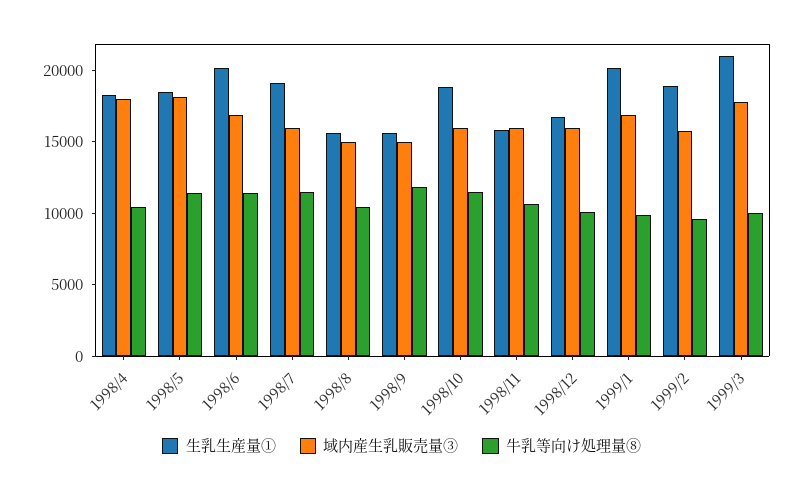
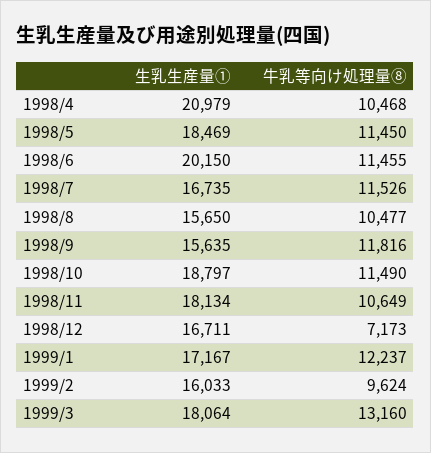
生乳生産量①, 1998/4: 18000 -> 20979
域内産生乳販売量③, 1998/4: 18000 -> none
域内産生乳販売量③, 1998/5: 18000 -> none
域内産生乳販売量③, 1998/6: 17000 -> none
生乳生産量①, 1998/7: 19000 -> 16735
域内産生乳販売量③, 1998/7: 16000 -> none
域内産生乳販売量③, 1998/8: 15000 -> none
域内産生乳販売量③, 1998/9: 15000 -> none
域内産生乳販売量③, 1998/10: 16000 -> none
生乳生産量①, 1998/11: 16000 -> 18134
域内産生乳販売量③, 1998/11: 16000 -> none
域内産生乳販売量③, 1998/12: 16000 -> none
牛乳等向け処理量⑧, 1998/12: 10000 -> 7173
生乳生産量①, 1999/1: 20000 -> 17167
域内産生乳販売量③, 1999/1: 17000 -> none
牛乳等向け処理量⑧, 1999/1: 10000 -> 12237
生乳生産量①, 1999/2: 19000 -> 16033
域内産生乳販売量③, 1999/2: 16000 -> none
生乳生産量①, 1999/3: 21000 -> 18064
域内産生乳販売量③, 1999/3: 18000 -> none
牛乳等向け処理量⑧, 1999/3: 10000 -> 13160

